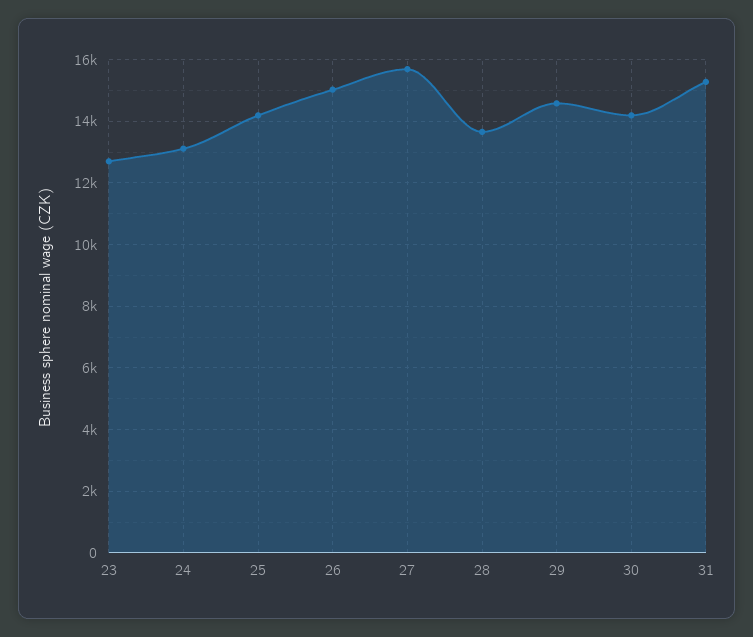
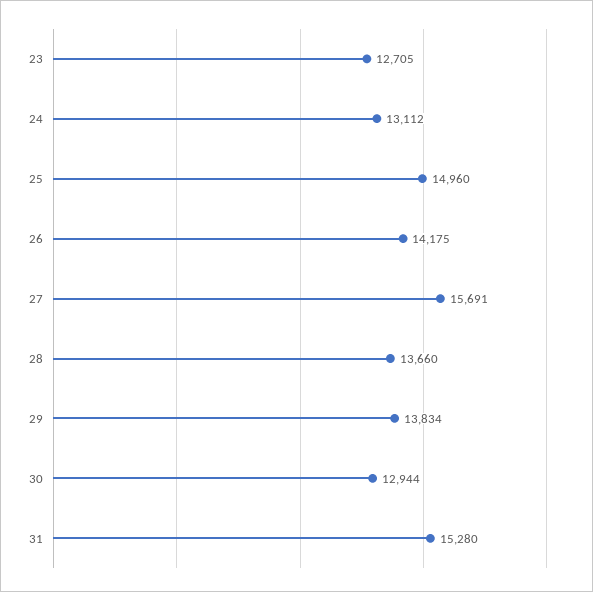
25: 14200 -> 14960
26: 15000 -> 14175
29: 14600 -> 13834
30: 14200 -> 12944

